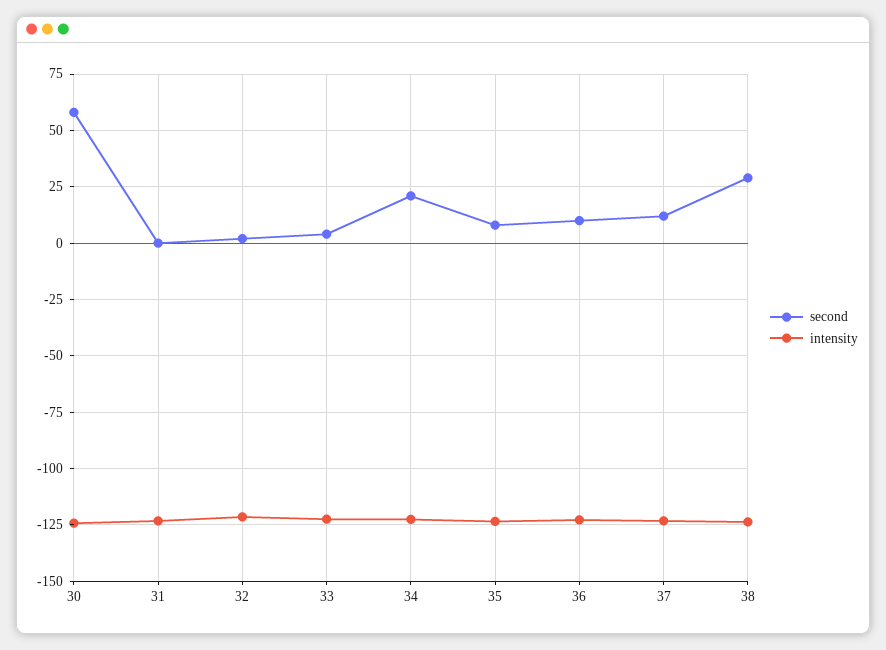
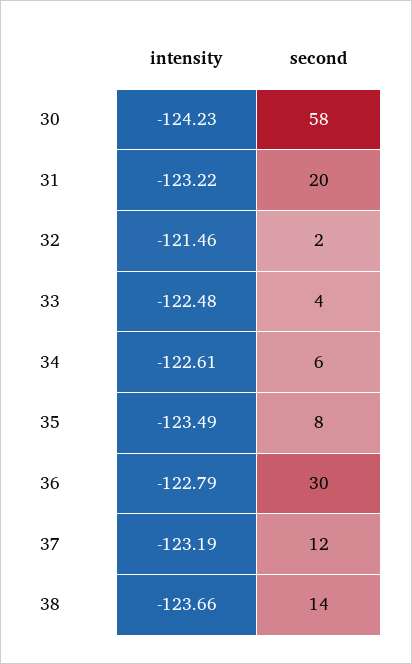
second, 31: 0 -> 20
second, 34: 20 -> 6
second, 36: 10 -> 30
second, 38: 30 -> 14

